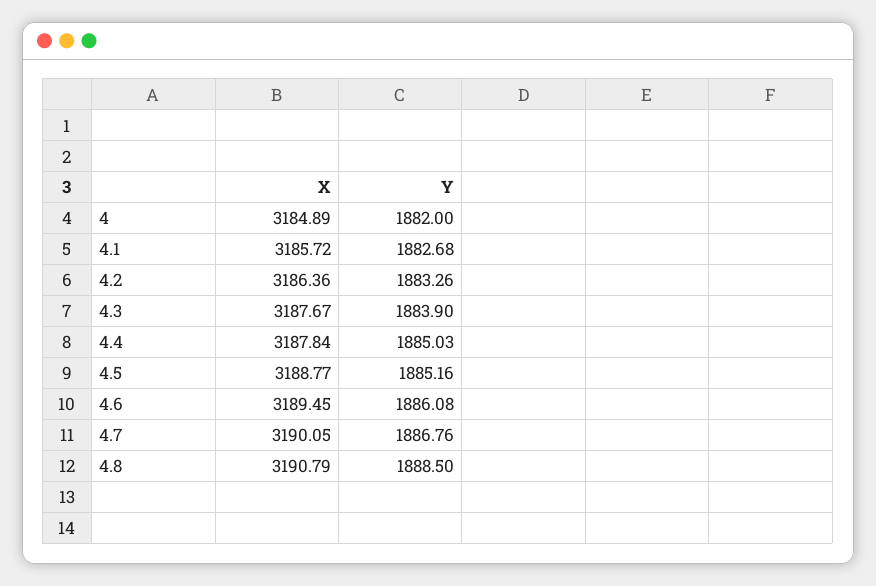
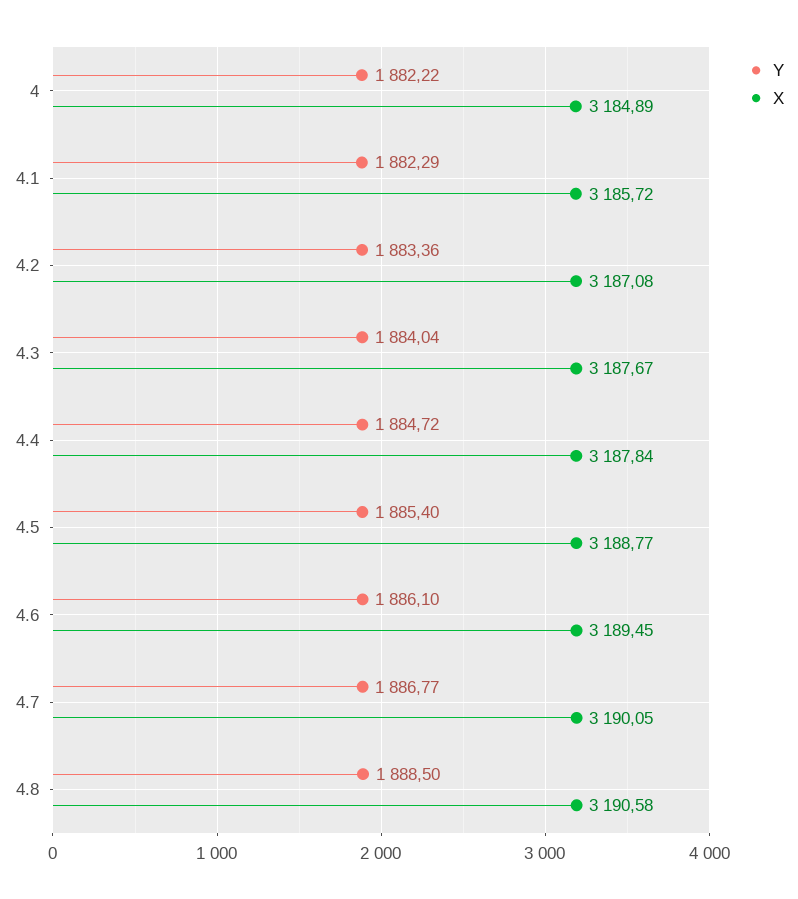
Y, 4: 1882 -> 1882.22
Y, 4.1: 1882.68 -> 1882.29
X, 4.2: 3186.36 -> 3187.08
Y, 4.2: 1883.26 -> 1883.36
Y, 4.3: 1883.9 -> 1884.04
Y, 4.4: 1885.03 -> 1884.72
Y, 4.5: 1885.16 -> 1885.4
Y, 4.6: 1886.08 -> 1886.1
Y, 4.7: 1886.76 -> 1886.77
X, 4.8: 3190.79 -> 3190.58

